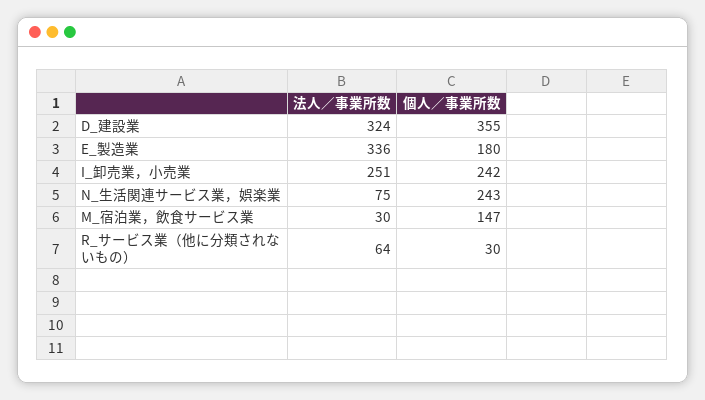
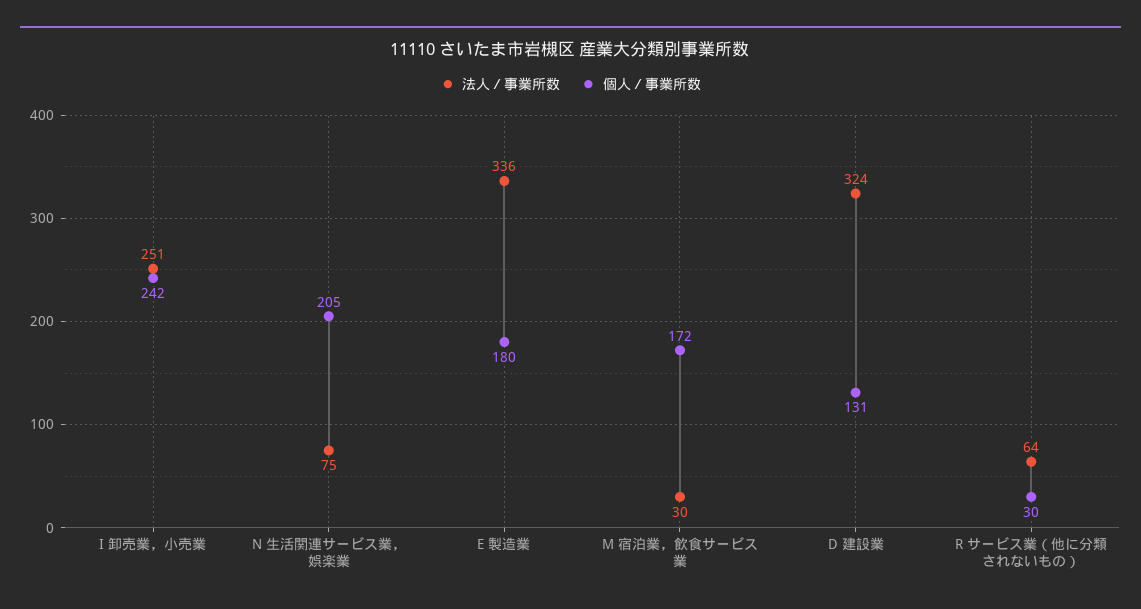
個人／事業所数, D_建設業: 355 -> 131
個人／事業所数, N_生活関連サービス業，娯楽業: 243 -> 205
個人／事業所数, M_宿泊業，飲食サービス業: 147 -> 172

